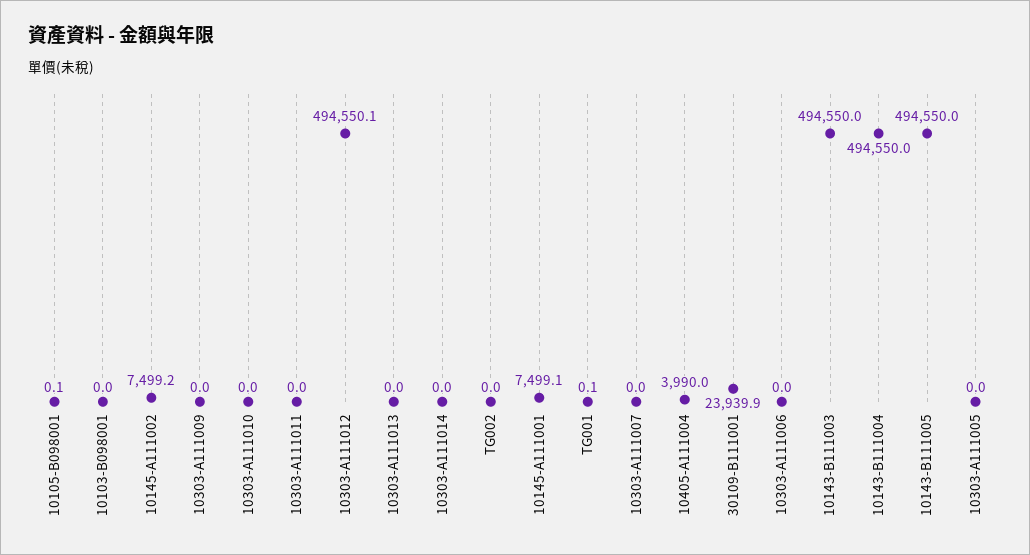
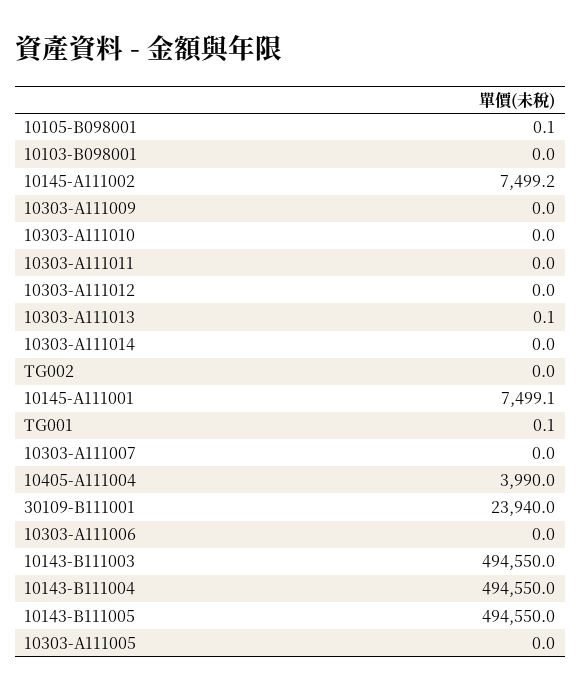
10303-A111012: 494550.1 -> 0
10303-A111013: 0 -> 0.1
30109-B111001: 23939.9 -> 23940

